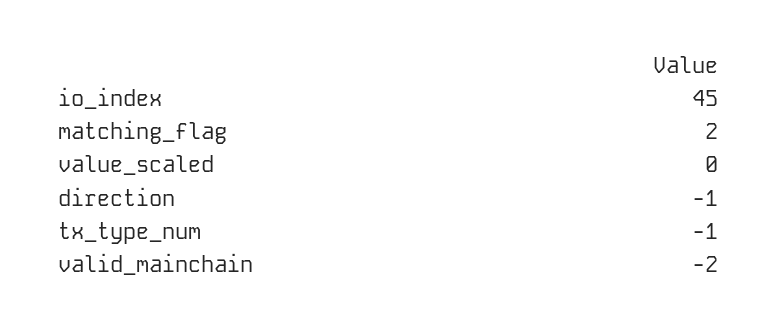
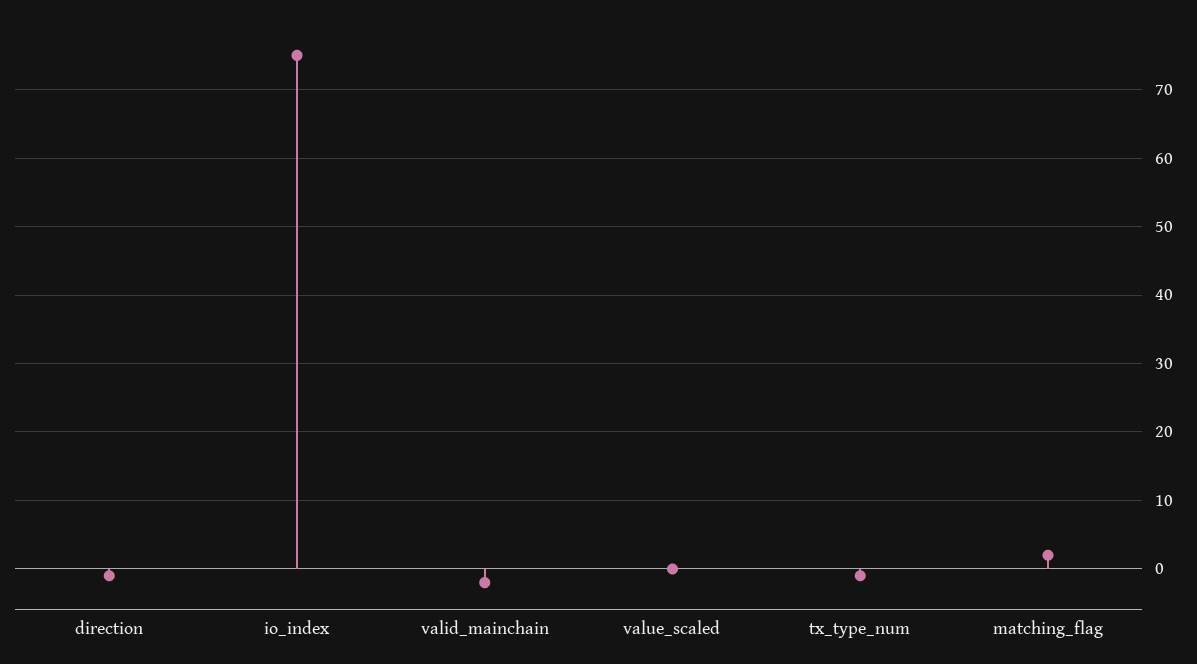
io_index: 45 -> 75

